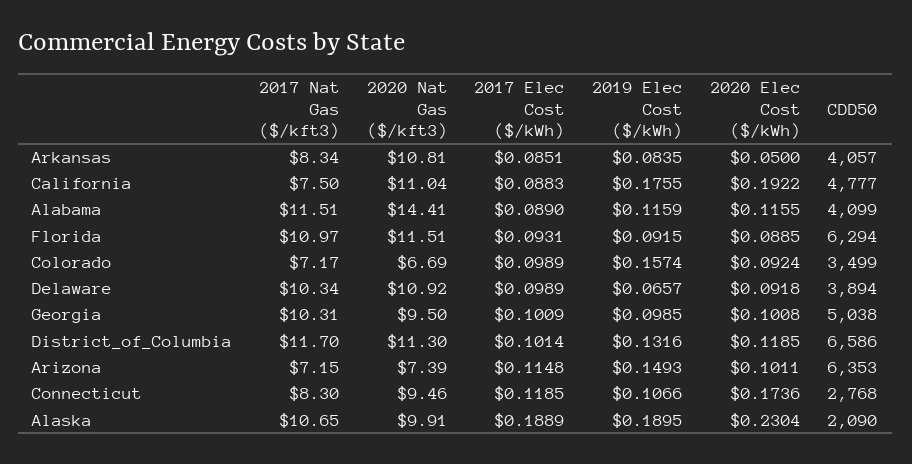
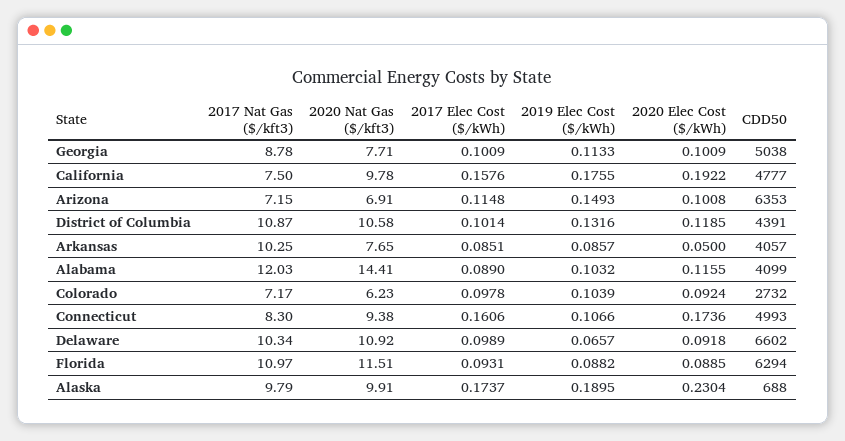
2017 Nat Gas ($/kft3), Arkansas: 8.34 -> 10.25
2020 Nat Gas ($/kft3), Arkansas: 10.81 -> 7.65
2019 Elec Cost ($/kWh), Arkansas: 0.0835 -> 0.0857
2020 Nat Gas ($/kft3), California: 11.04 -> 9.78
2017 Elec Cost ($/kWh), California: 0.0883 -> 0.1576
2017 Nat Gas ($/kft3), Alabama: 11.51 -> 12.03
2019 Elec Cost ($/kWh), Alabama: 0.1159 -> 0.1032
2019 Elec Cost ($/kWh), Florida: 0.0915 -> 0.0882
2020 Nat Gas ($/kft3), Colorado: 6.69 -> 6.23
2017 Elec Cost ($/kWh), Colorado: 0.0989 -> 0.0978
2019 Elec Cost ($/kWh), Colorado: 0.1574 -> 0.1039
CDD50, Colorado: 3499 -> 2732
CDD50, Delaware: 3894 -> 6602
2017 Nat Gas ($/kft3), Georgia: 10.31 -> 8.78
2020 Nat Gas ($/kft3), Georgia: 9.5 -> 7.71
2019 Elec Cost ($/kWh), Georgia: 0.0985 -> 0.1133
2020 Elec Cost ($/kWh), Georgia: 0.1008 -> 0.1009
2017 Nat Gas ($/kft3), District_of_Columbia: 11.7 -> 10.87
2020 Nat Gas ($/kft3), District_of_Columbia: 11.3 -> 10.58
CDD50, District_of_Columbia: 6586 -> 4391
2020 Nat Gas ($/kft3), Arizona: 7.39 -> 6.91
2020 Elec Cost ($/kWh), Arizona: 0.1011 -> 0.1008
2020 Nat Gas ($/kft3), Connecticut: 9.46 -> 9.38
2017 Elec Cost ($/kWh), Connecticut: 0.1185 -> 0.1606
CDD50, Connecticut: 2768 -> 4993
2017 Nat Gas ($/kft3), Alaska: 10.65 -> 9.79
2017 Elec Cost ($/kWh), Alaska: 0.1889 -> 0.1737
CDD50, Alaska: 2090 -> 688

